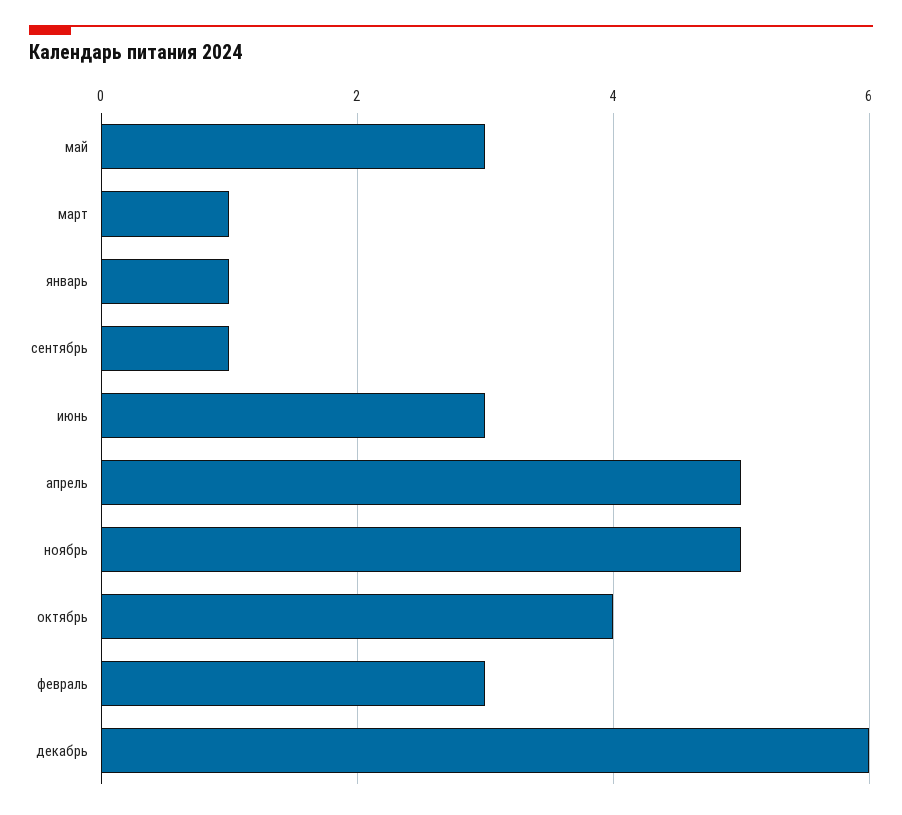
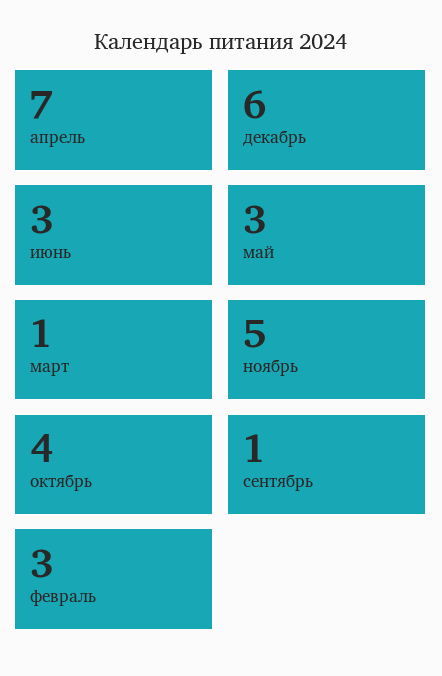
январь: 1 -> none
апрель: 5 -> 7

